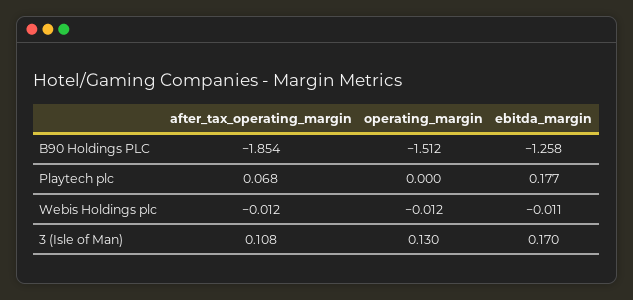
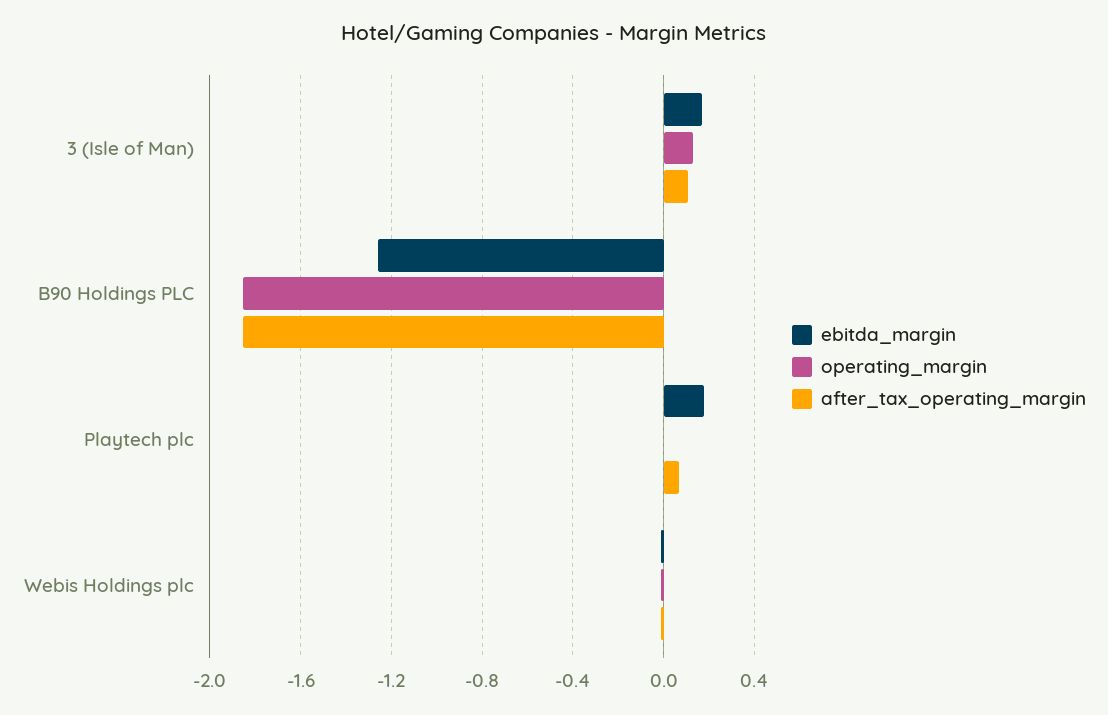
operating_margin, B90 Holdings PLC: -1.512 -> -1.85

